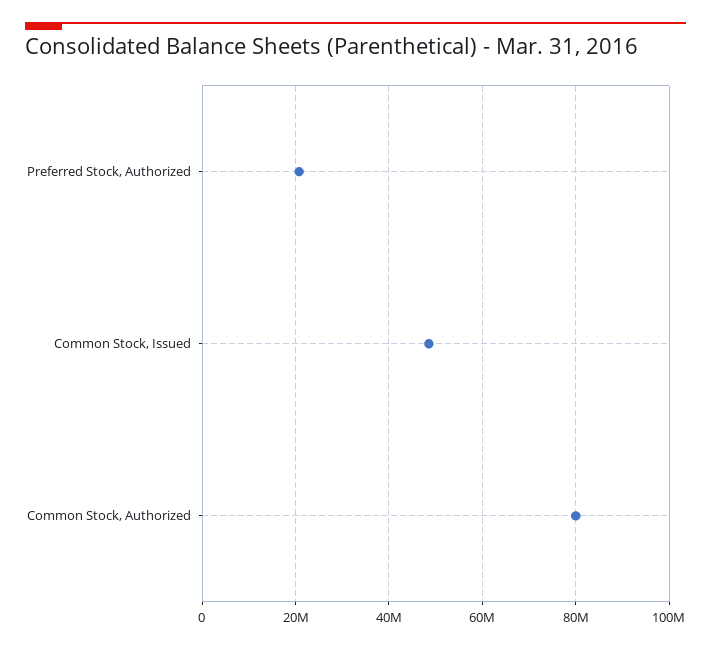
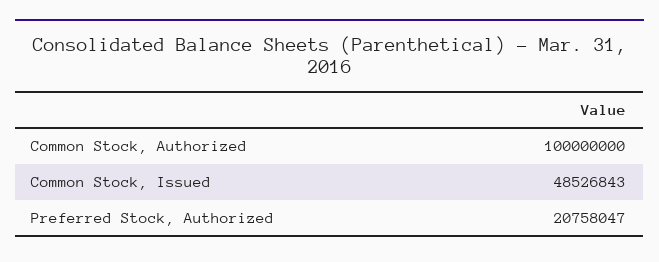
Common Stock, Authorized: 80000000 -> 100000000

